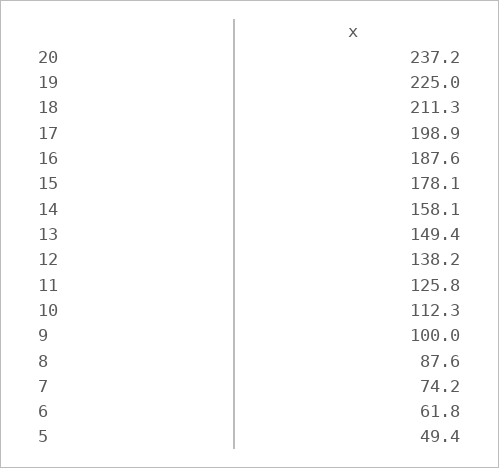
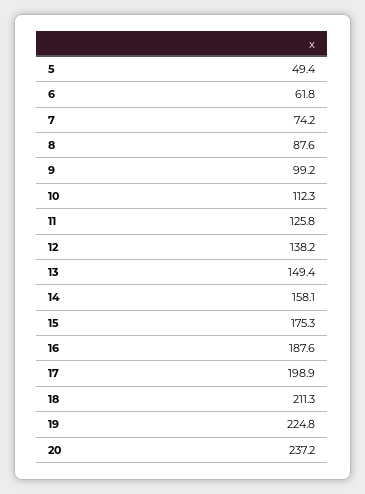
19: 225 -> 224.8
15: 178.1 -> 175.3
9: 100 -> 99.2

